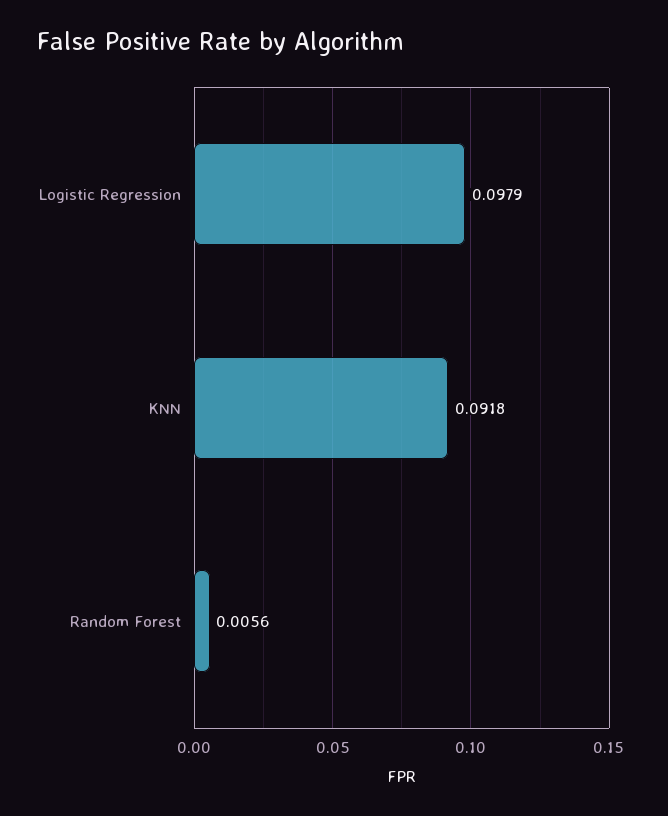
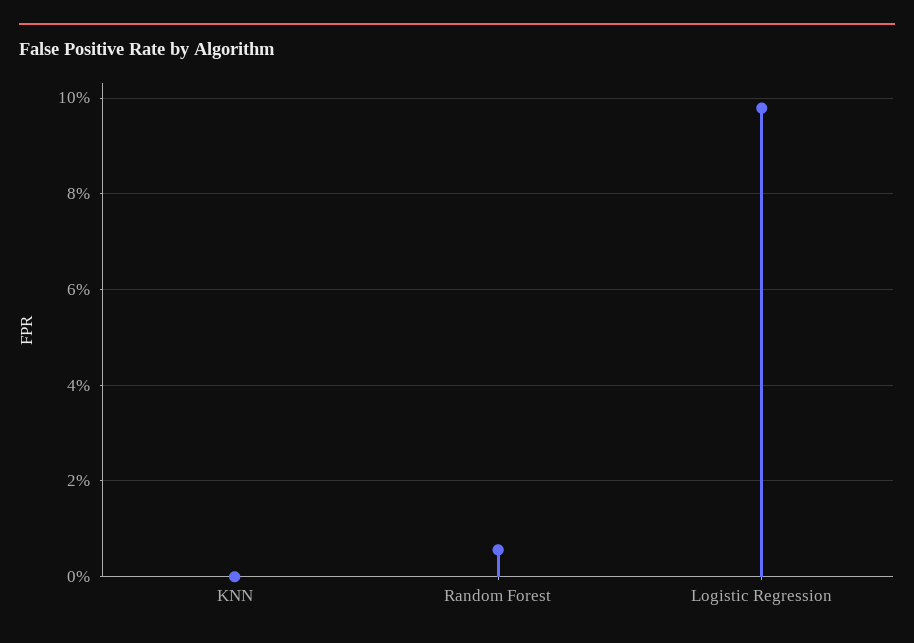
KNN: 0.0918 -> 0

